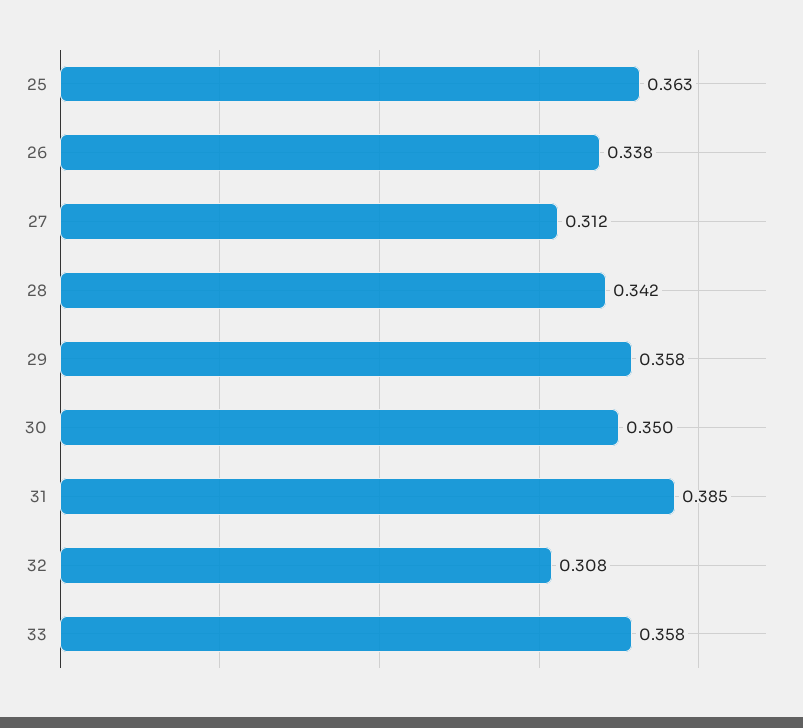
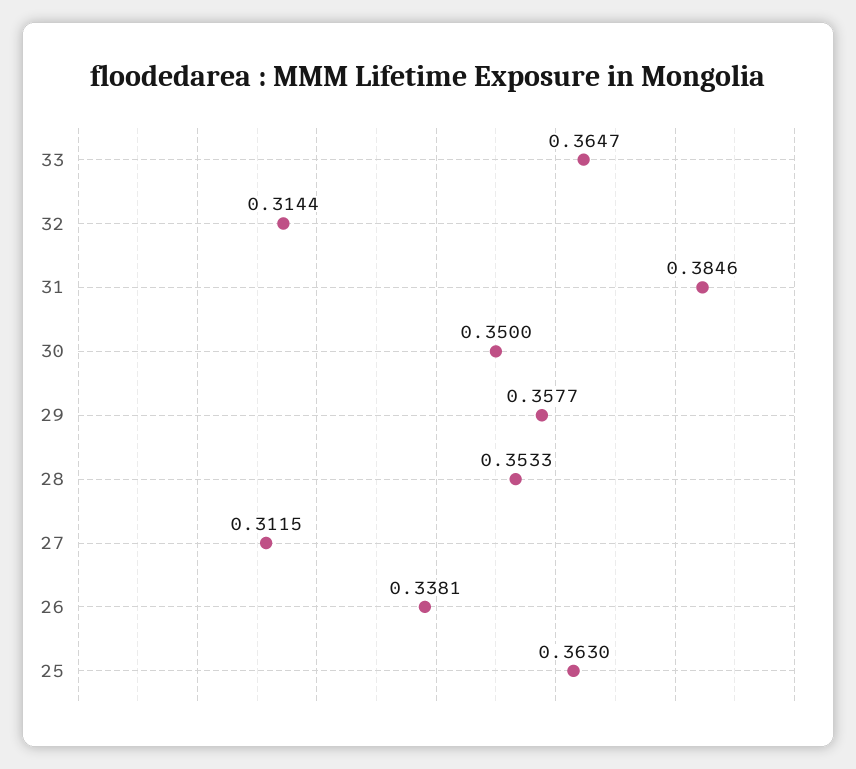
28: 0.342 -> 0.3533
32: 0.308 -> 0.3144
33: 0.358 -> 0.3647

